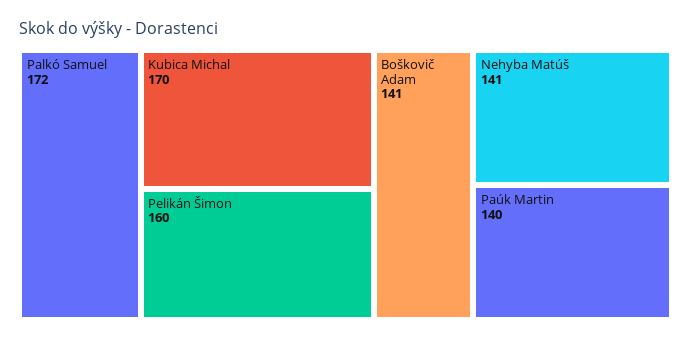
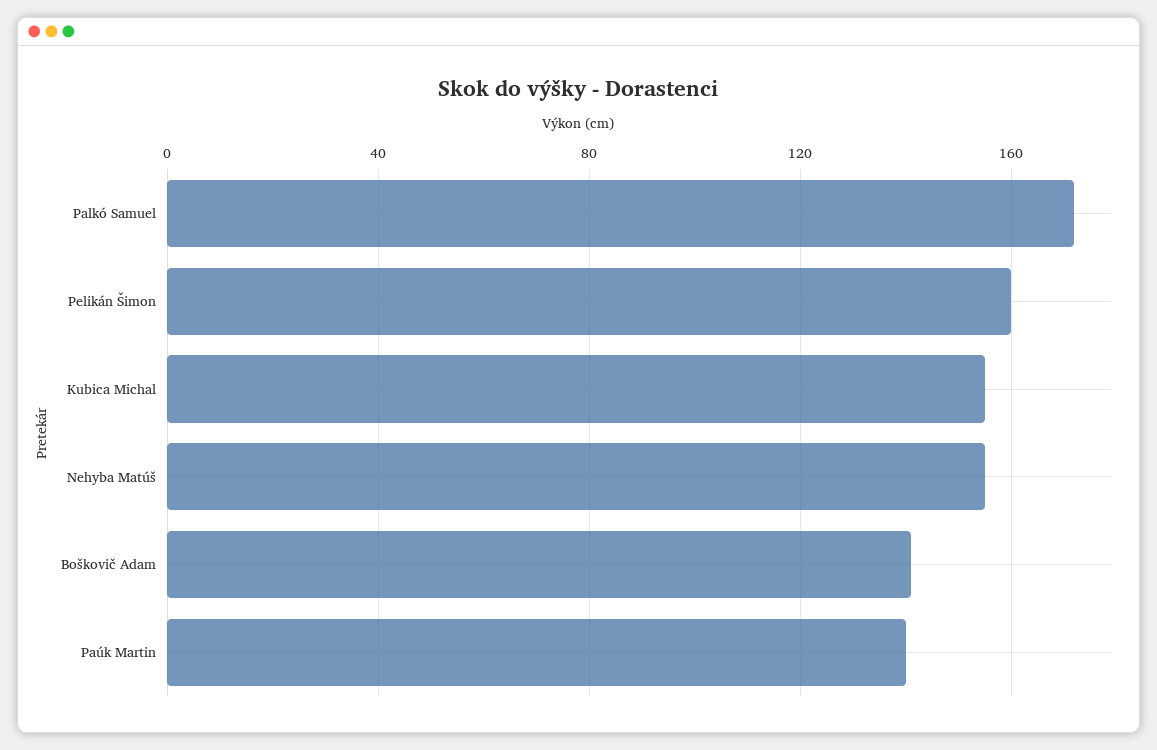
Kubica Michal: 170 -> 155
Nehyba Matúš: 141 -> 155

